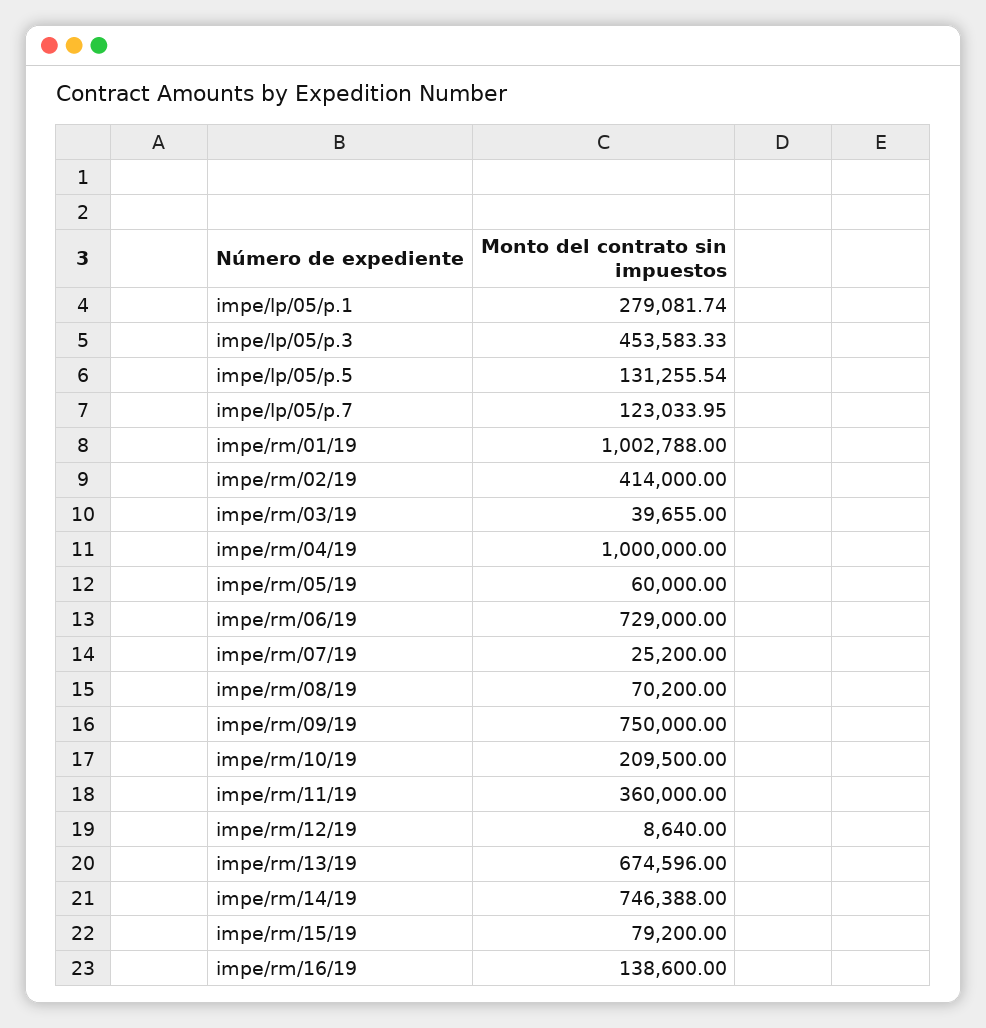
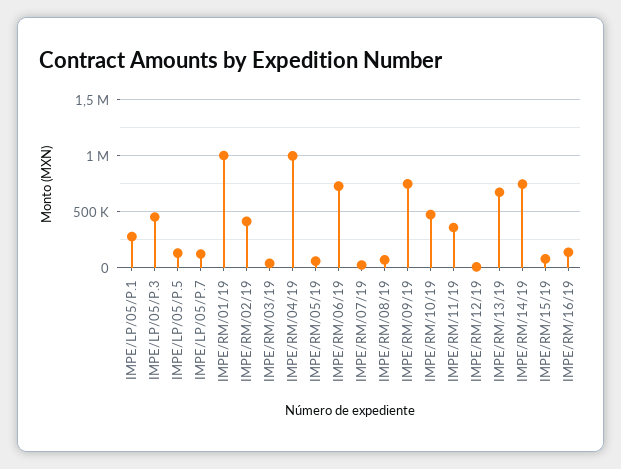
impe/rm/10/19: 209500 -> 500000

